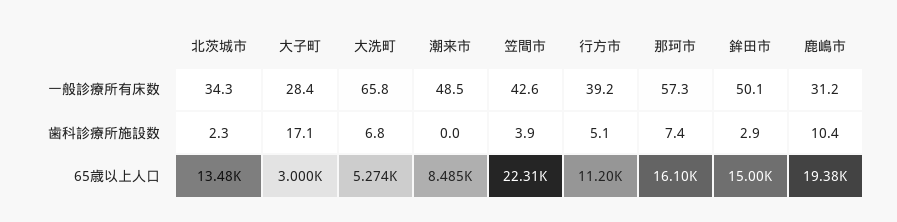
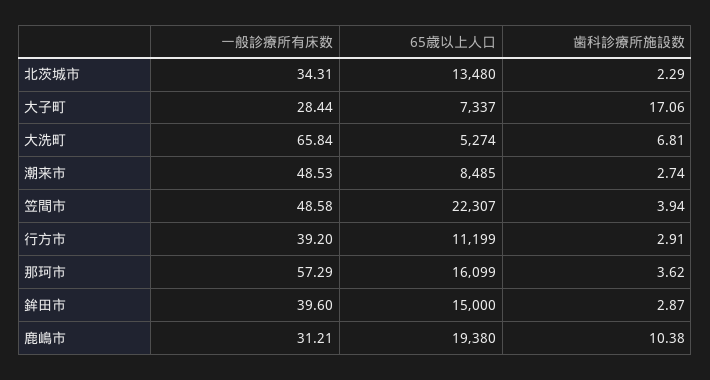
笠間市, 一般診療所有床数: 42.6 -> 48.58
鉾田市, 一般診療所有床数: 50.1 -> 39.6
潮来市, 歯科診療所施設数: 0 -> 2.74
行方市, 歯科診療所施設数: 5.1 -> 2.91
那珂市, 歯科診療所施設数: 7.4 -> 3.62
大子町, 65歳以上人口: 3000 -> 7337

